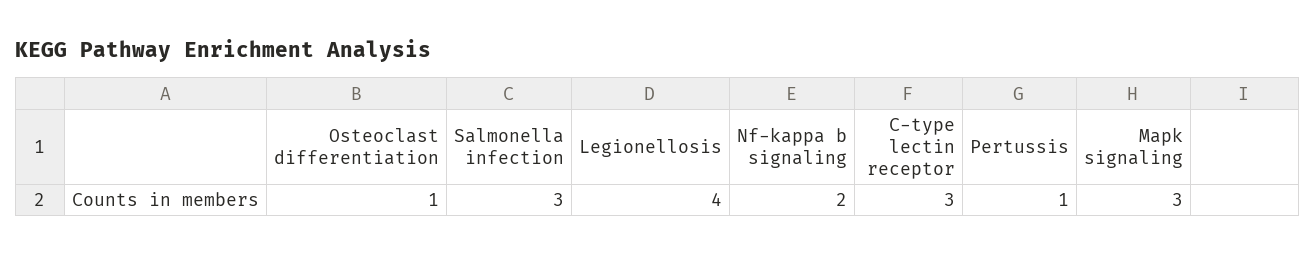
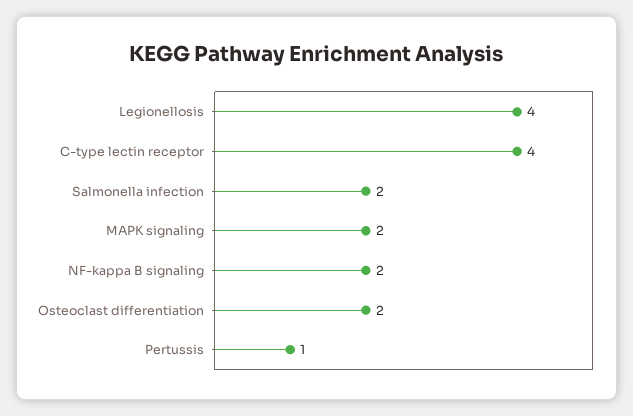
Osteoclast differentiation: 1 -> 2
Salmonella infection: 3 -> 2
C-type lectin receptor: 3 -> 4
Mapk signaling: 3 -> 2

